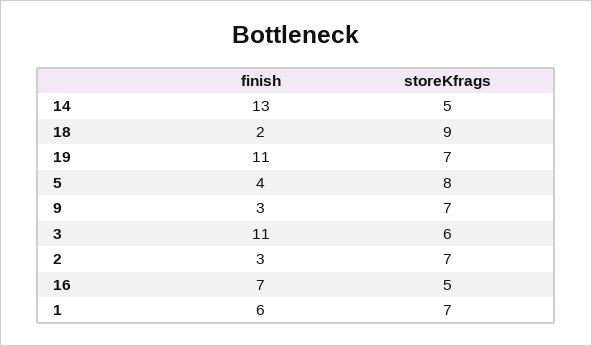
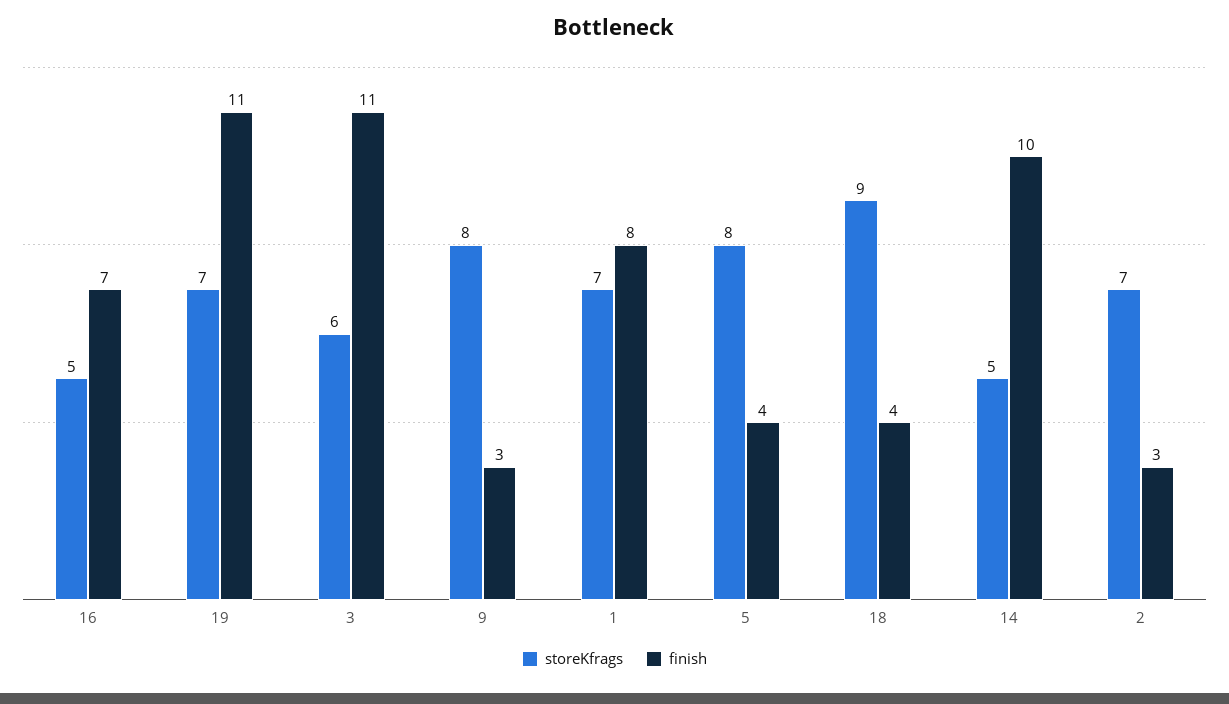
finish, 14: 13 -> 10
finish, 18: 2 -> 4
storeKfrags, 9: 7 -> 8
finish, 1: 6 -> 8

